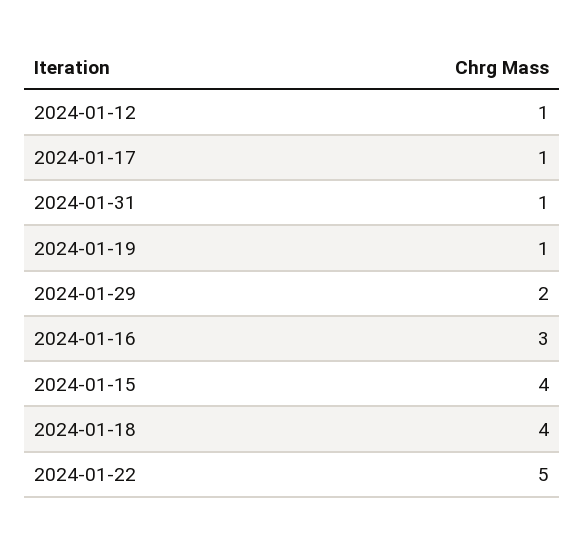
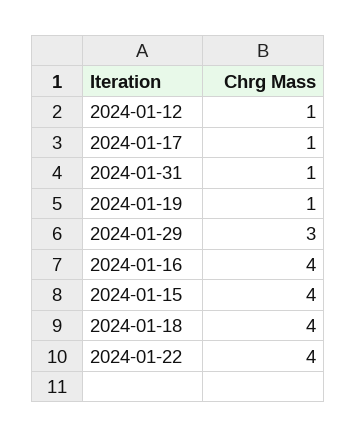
2024-01-29: 2 -> 3
2024-01-16: 3 -> 4
2024-01-22: 5 -> 4

